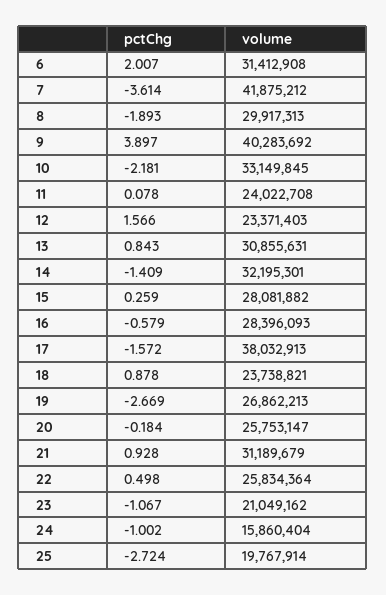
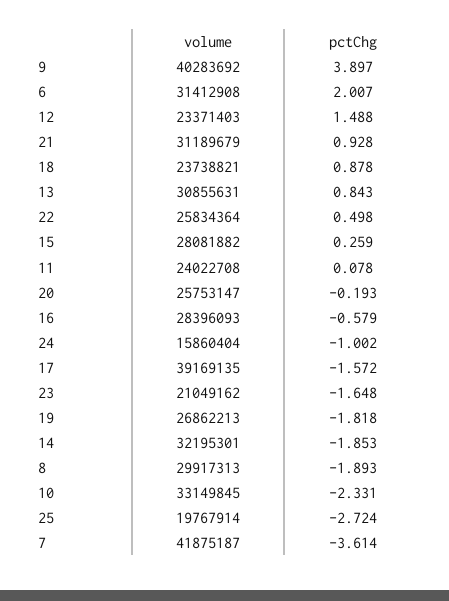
volume, 7: 41875212 -> 41875187
pctChg, 10: -2.181 -> -2.331
pctChg, 12: 1.566 -> 1.488
pctChg, 14: -1.409 -> -1.853
volume, 17: 38032913 -> 39169135
pctChg, 19: -2.669 -> -1.818
pctChg, 20: -0.184 -> -0.193
pctChg, 23: -1.067 -> -1.648

